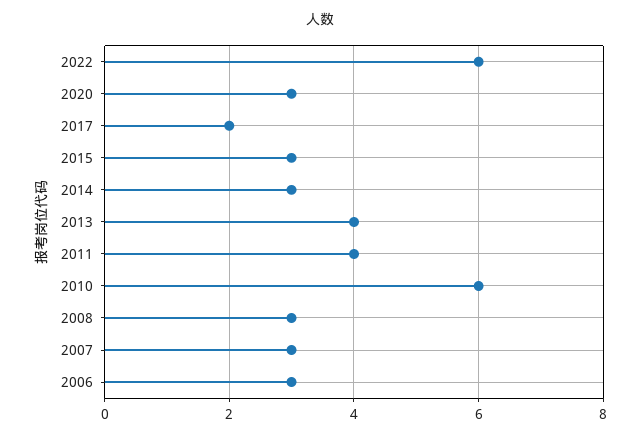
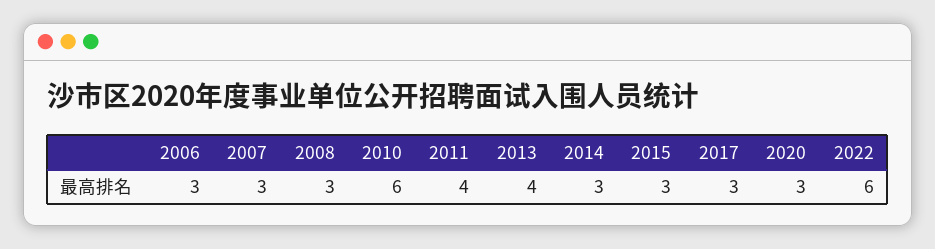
2017: 2 -> 3

